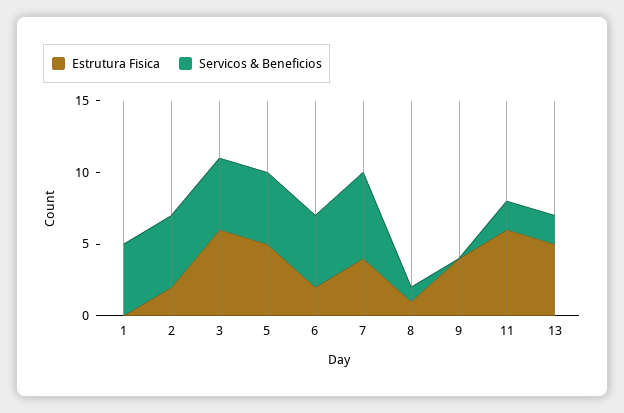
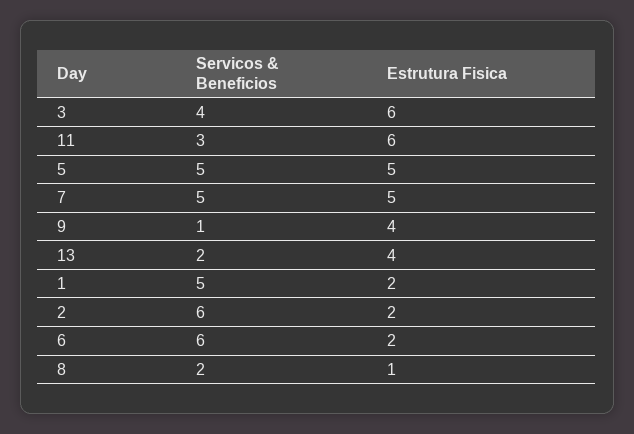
Estrutura Fisica, 1: 0 -> 2
Servicos & Beneficios, 2: 5 -> 6
Servicos & Beneficios, 3: 5 -> 4
Servicos & Beneficios, 6: 5 -> 6
Estrutura Fisica, 7: 4 -> 5
Servicos & Beneficios, 7: 6 -> 5
Servicos & Beneficios, 8: 1 -> 2
Servicos & Beneficios, 9: 0 -> 1
Servicos & Beneficios, 11: 2 -> 3
Estrutura Fisica, 13: 5 -> 4

